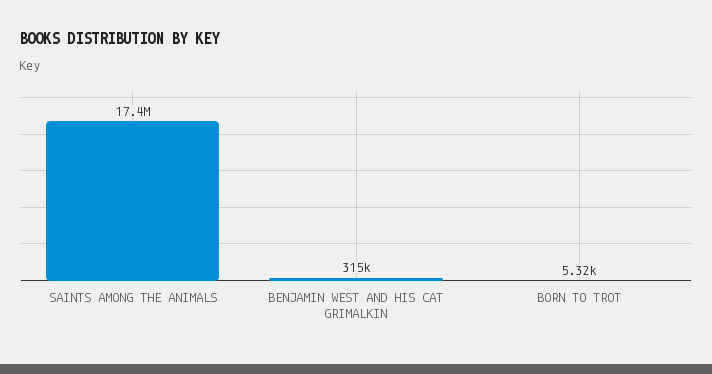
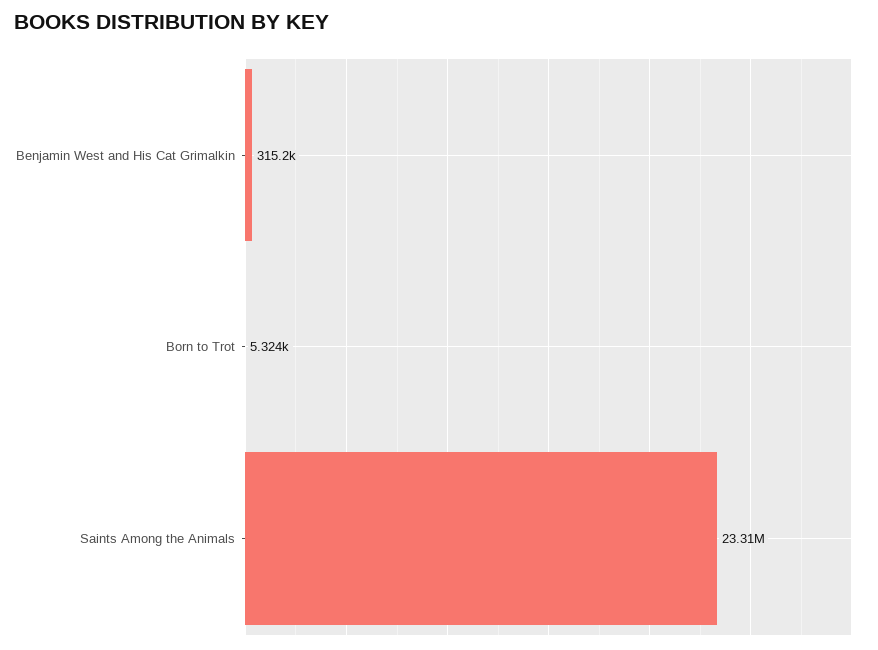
SAINTS AMONG THE ANIMALS: 17400000 -> 23310000

